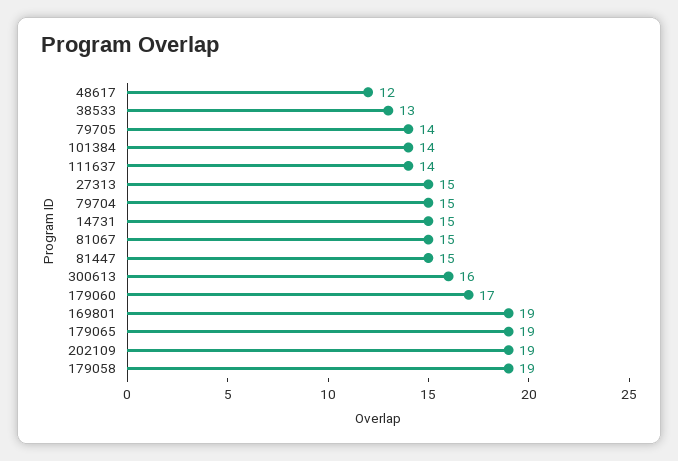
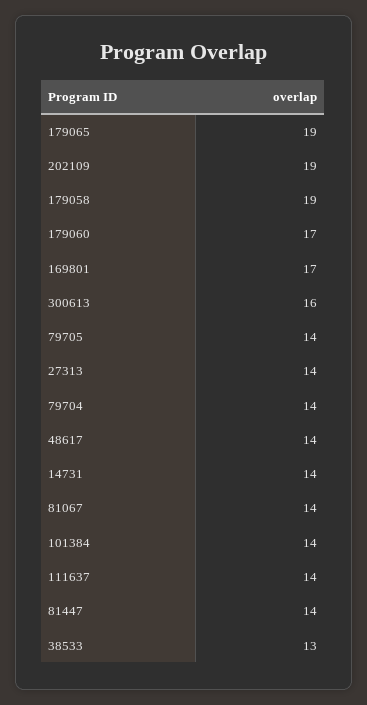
48617: 12 -> 14
27313: 15 -> 14
79704: 15 -> 14
14731: 15 -> 14
81067: 15 -> 14
81447: 15 -> 14
169801: 19 -> 17

